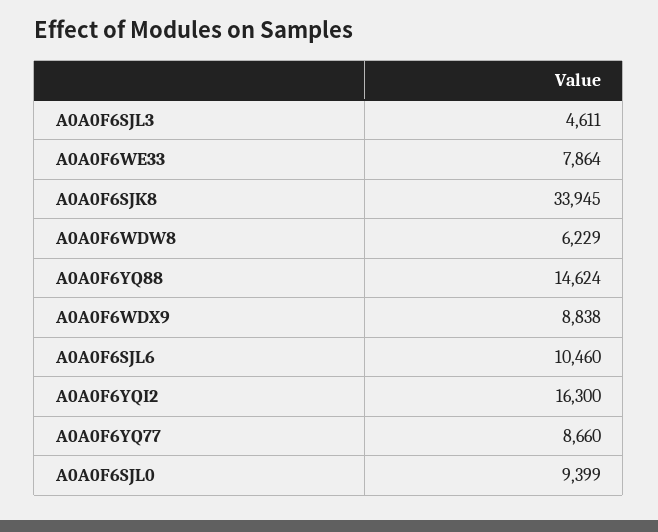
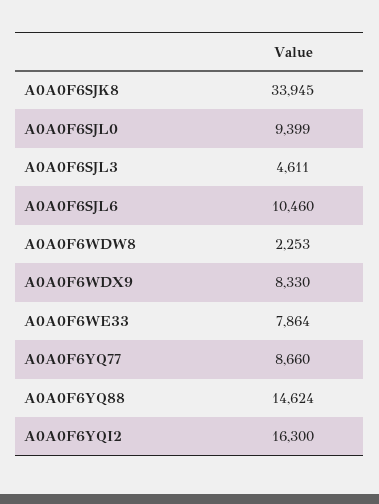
A0A0F6WDW8: 6229 -> 2253
A0A0F6WDX9: 8838 -> 8330

